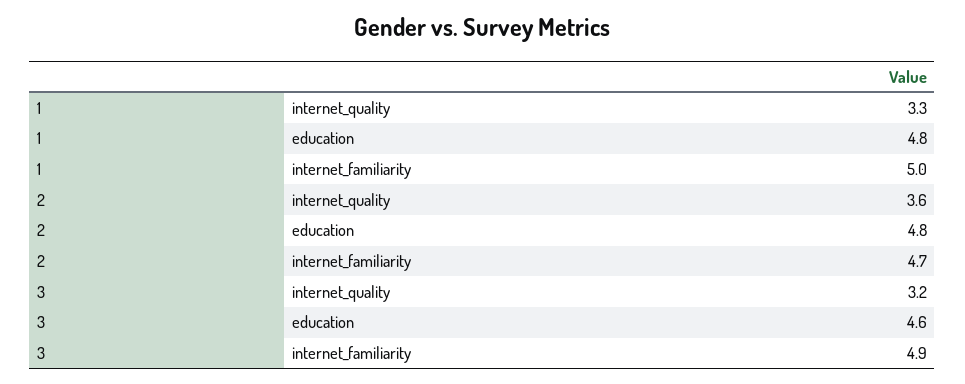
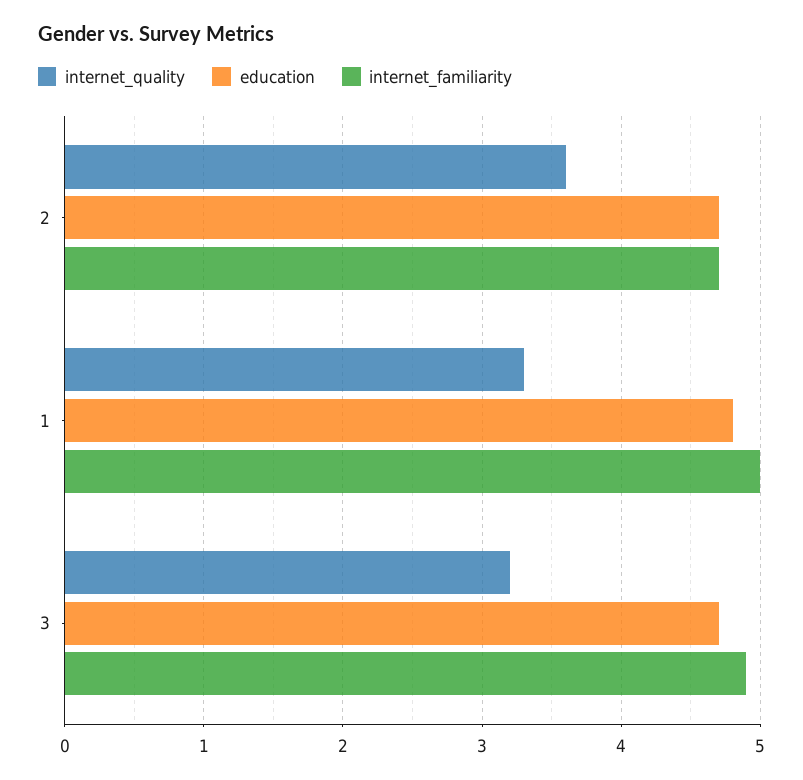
education, 2: 4.8 -> 4.7
education, 3: 4.6 -> 4.7

